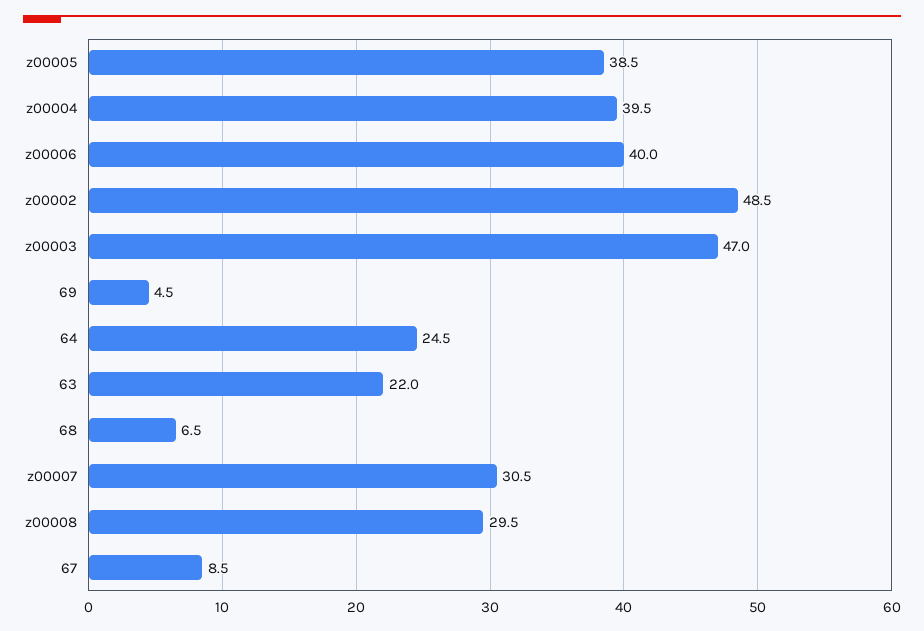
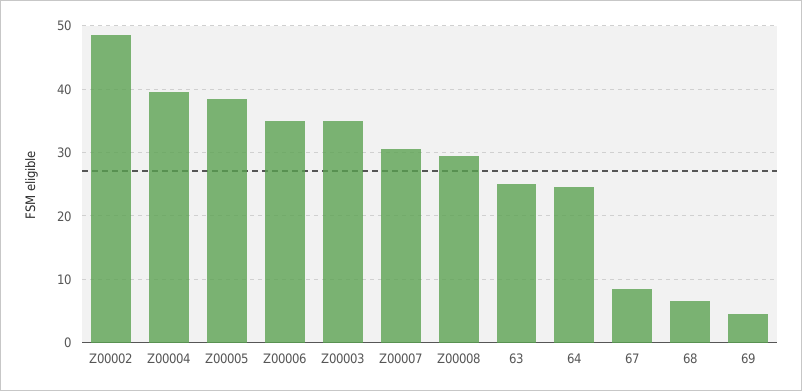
z00006: 40 -> 35
z00003: 47 -> 35
63: 22 -> 25

